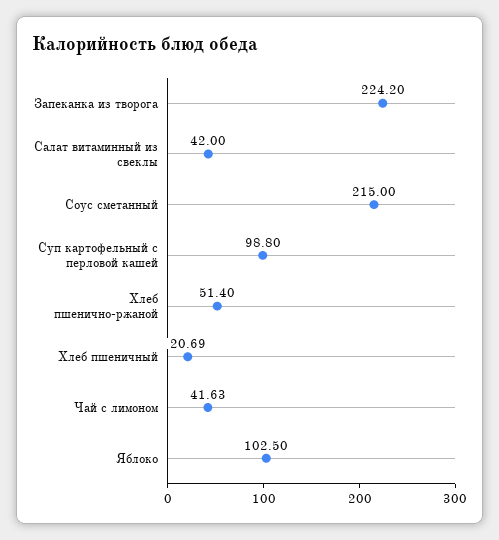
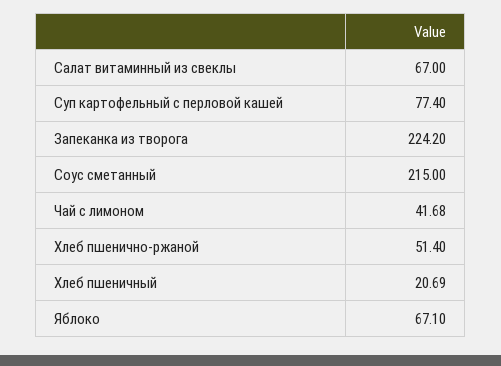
Салат витаминный из свеклы: 42 -> 67
Суп картофельный с перловой кашей: 98.8 -> 77.4
Чай с лимоном: 41.63 -> 41.68
Яблоко: 102.5 -> 67.1

